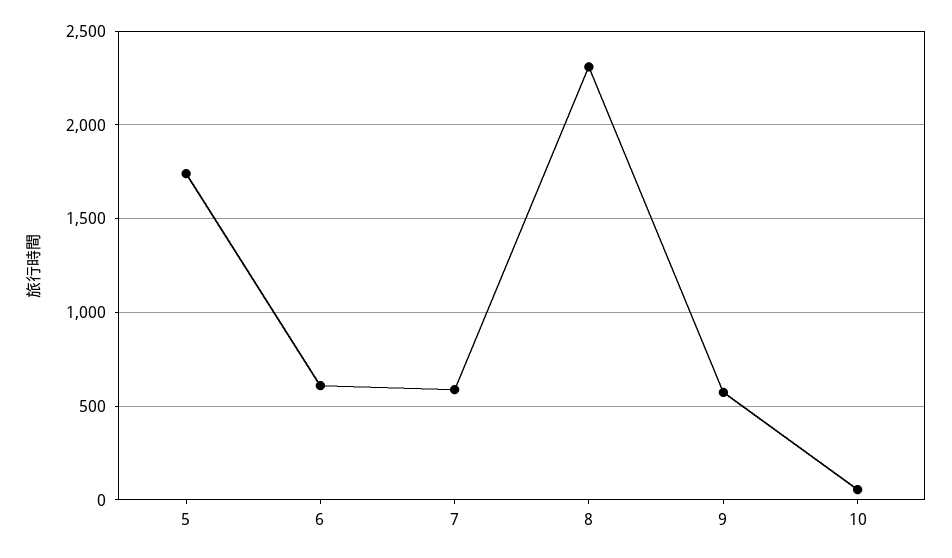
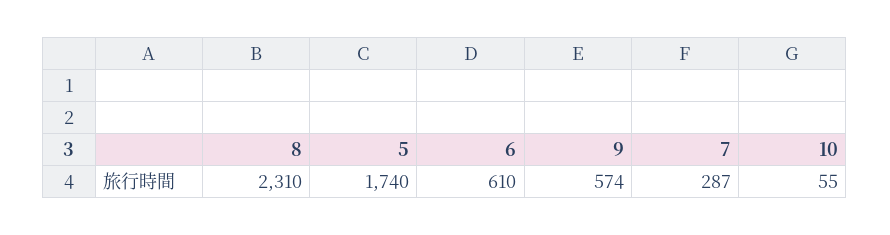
7: 600 -> 287

